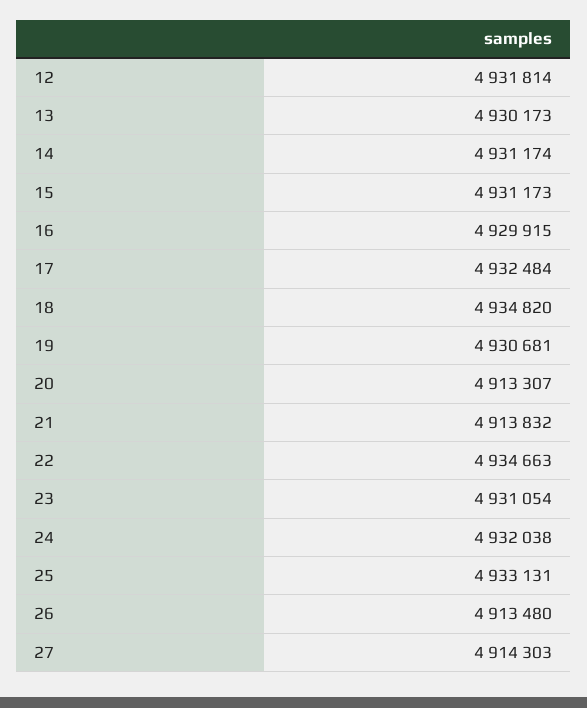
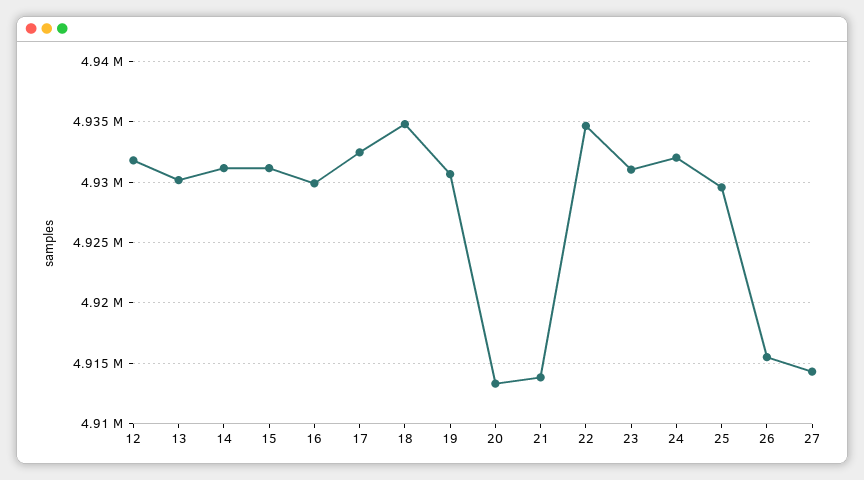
25: 4933131 -> 4929500
26: 4913480 -> 4915500

